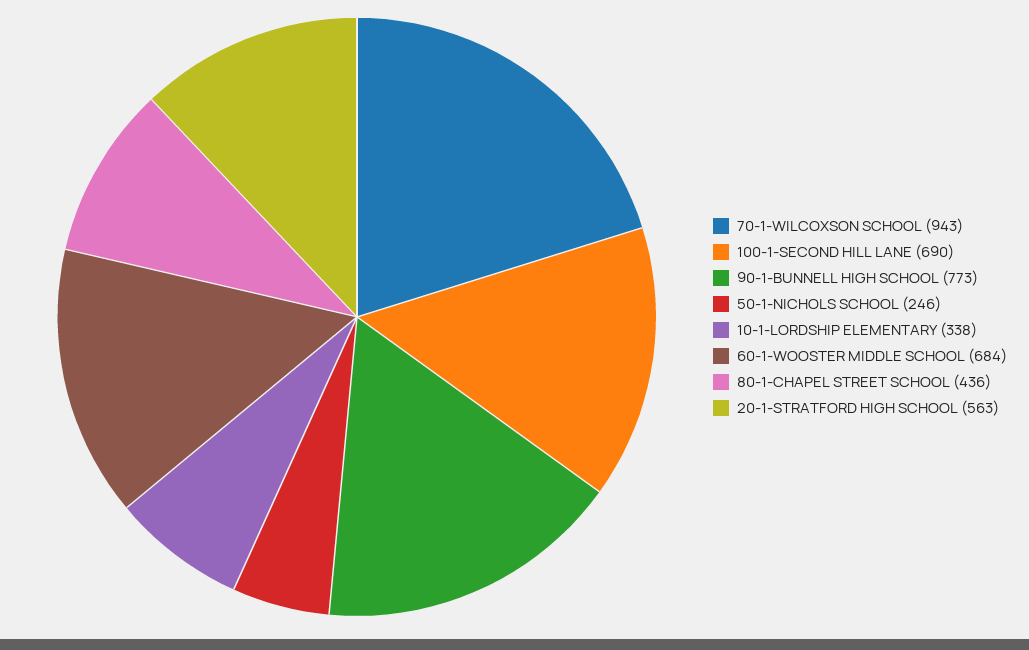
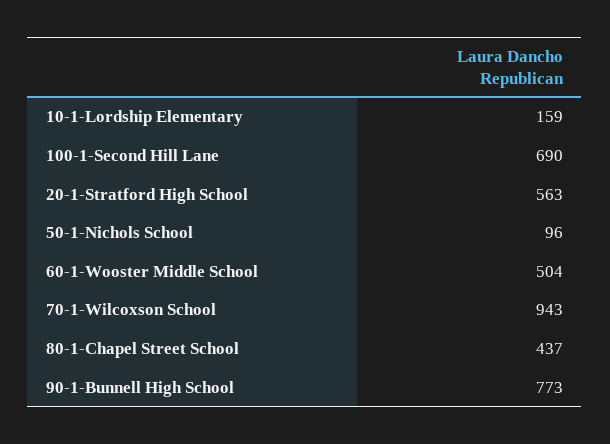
50-1-NICHOLS SCHOOL: 246 -> 96
10-1-LORDSHIP ELEMENTARY: 338 -> 159
60-1-WOOSTER MIDDLE SCHOOL: 684 -> 504
80-1-CHAPEL STREET SCHOOL: 436 -> 437

